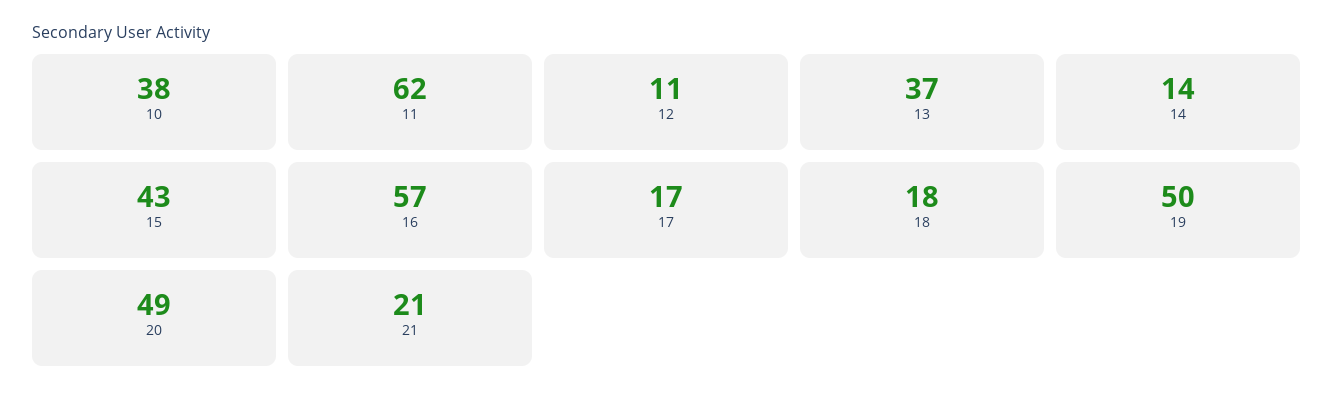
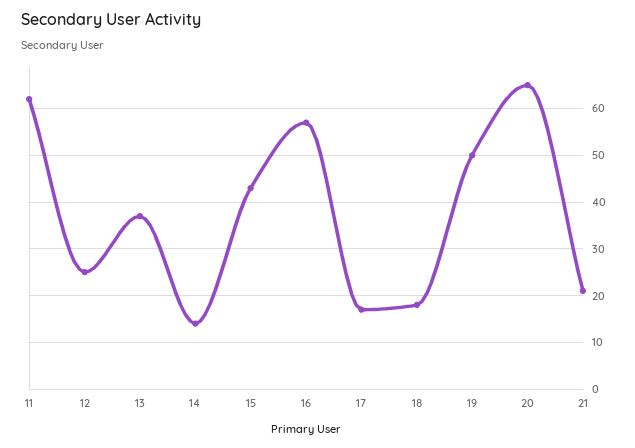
10: 38 -> none
12: 11 -> 25
20: 49 -> 65

